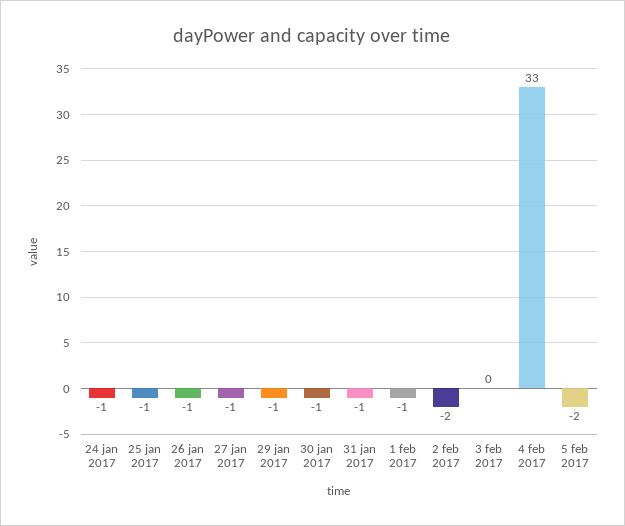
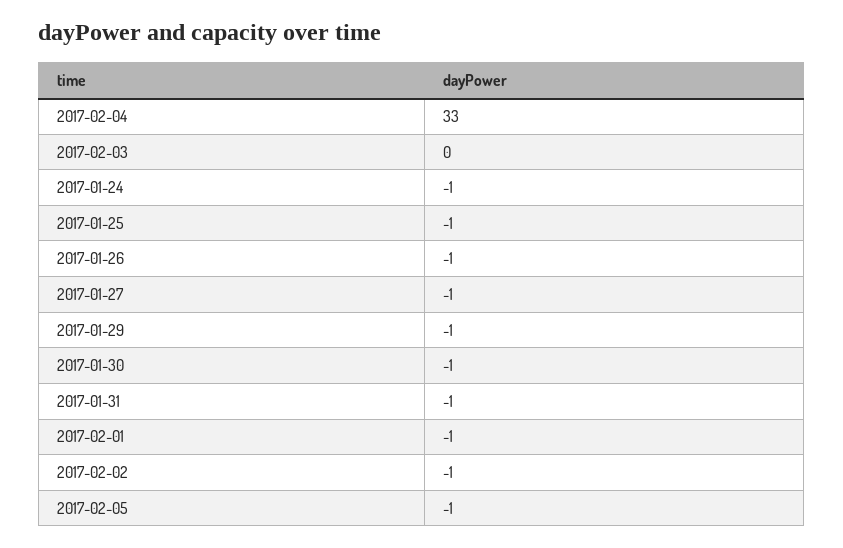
2 feb 2017: -2 -> -1
5 feb 2017: -2 -> -1

